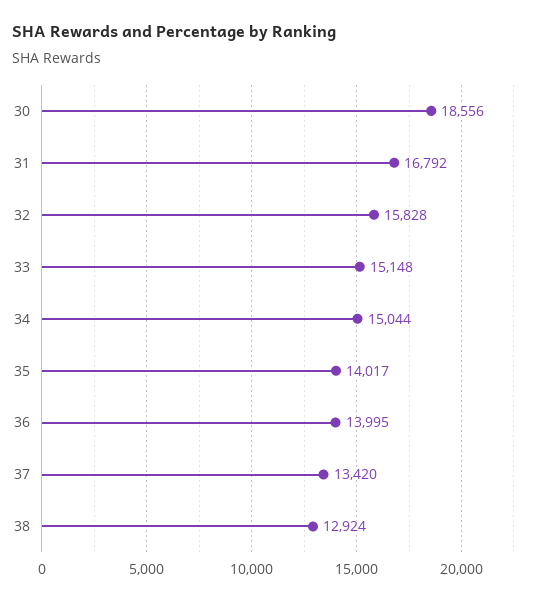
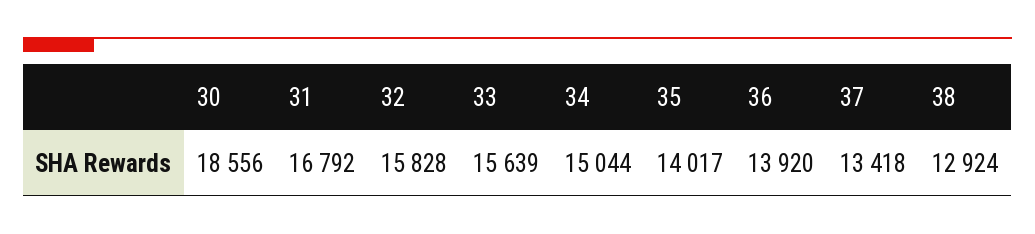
33: 15148 -> 15639
36: 13995 -> 13920
37: 13420 -> 13418

